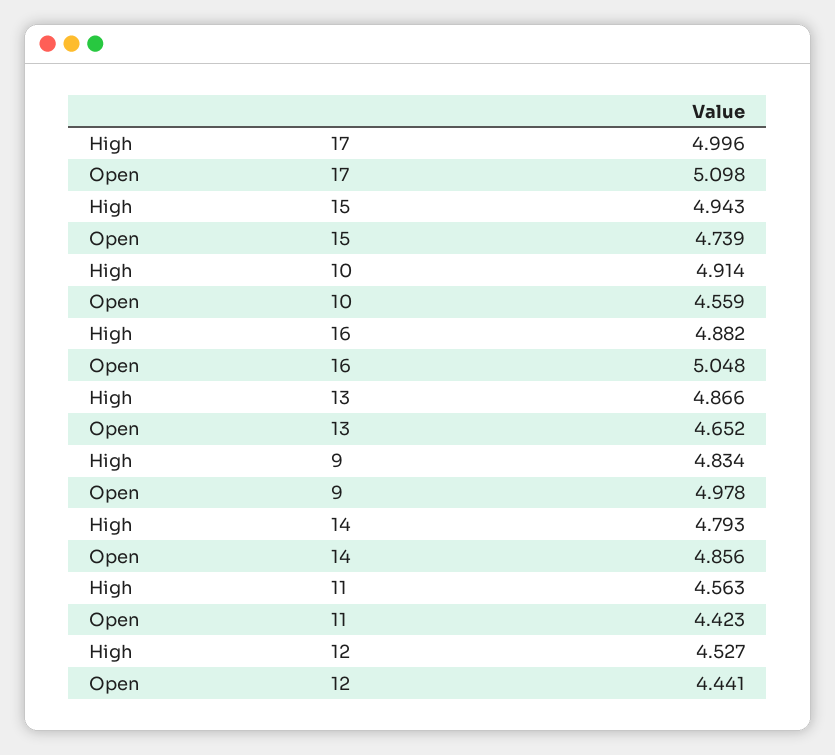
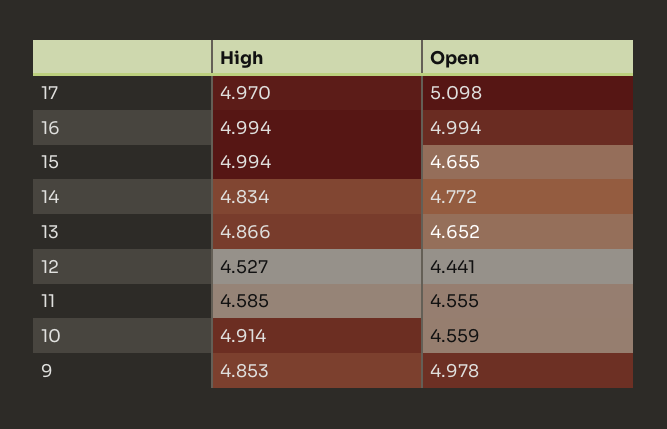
High, 17: 4.996 -> 4.97
High, 15: 4.943 -> 4.994
Open, 15: 4.739 -> 4.655
High, 16: 4.882 -> 4.994
Open, 16: 5.048 -> 4.994
High, 9: 4.834 -> 4.853
High, 14: 4.793 -> 4.834
Open, 14: 4.856 -> 4.772
High, 11: 4.563 -> 4.585
Open, 11: 4.423 -> 4.555

